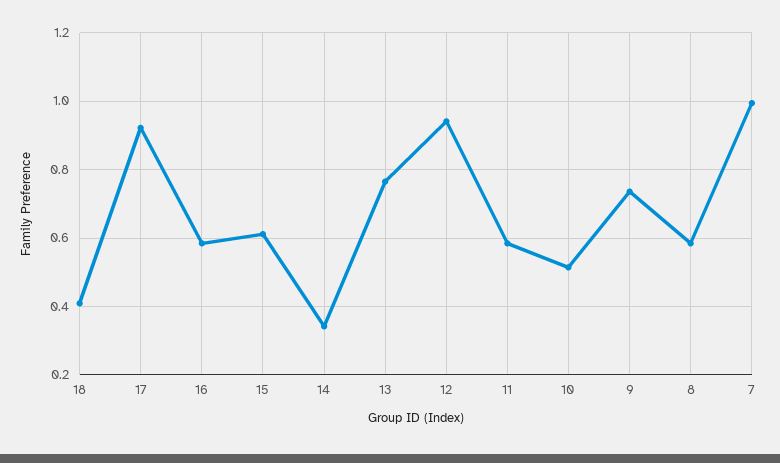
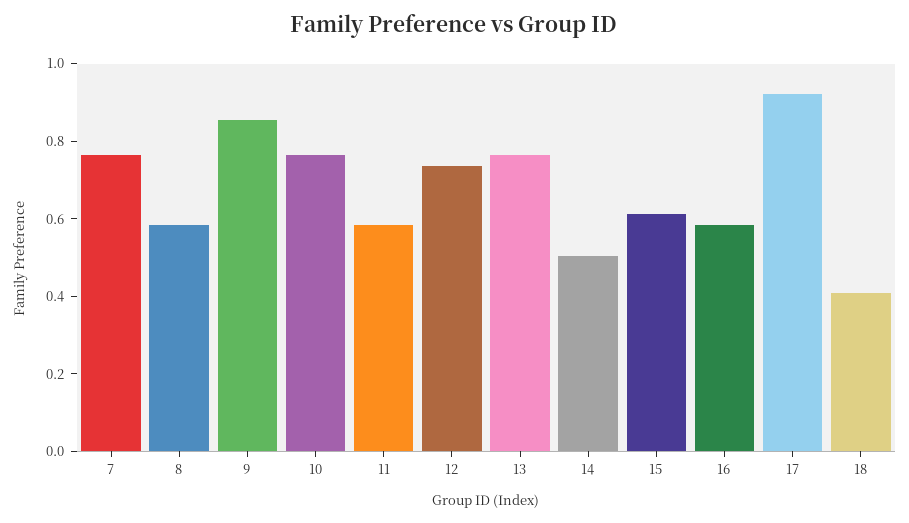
14: 0.34 -> 0.5
12: 0.94 -> 0.75
10: 0.52 -> 0.75
9: 0.74 -> 0.85
7: 1 -> 0.75

